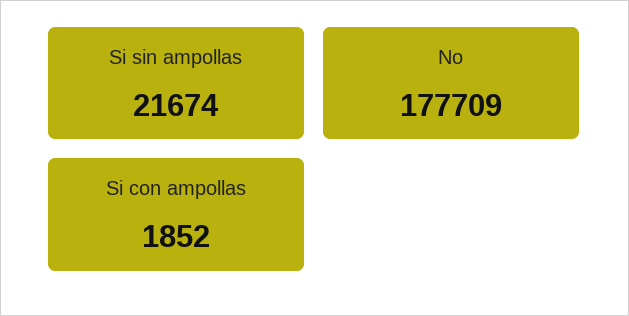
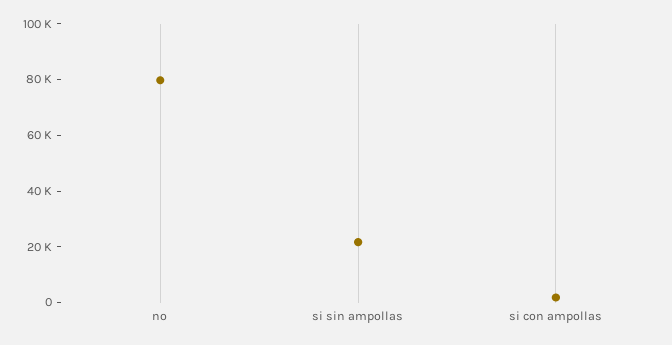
No: 177709 -> 80000

